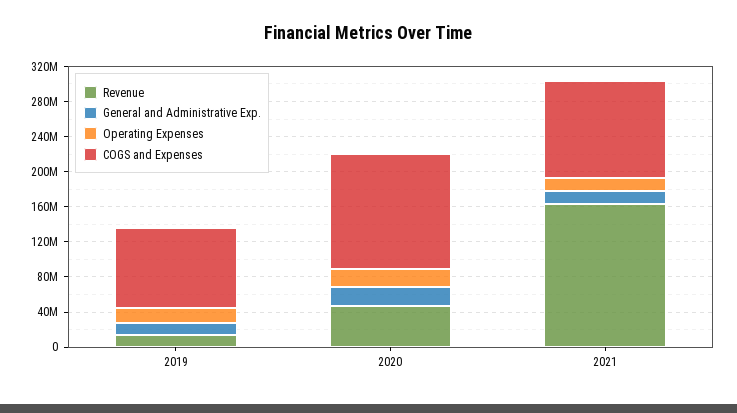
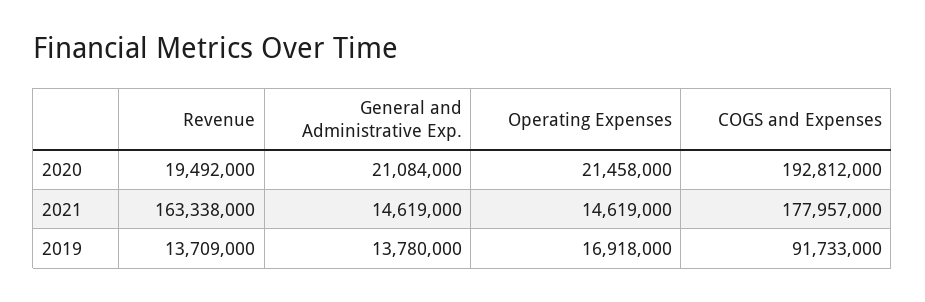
Revenue, 2020: 50000000 -> 19492000
COGS and Expenses, 2020: 130000000 -> 192812000
COGS and Expenses, 2021: 110000000 -> 177957000

